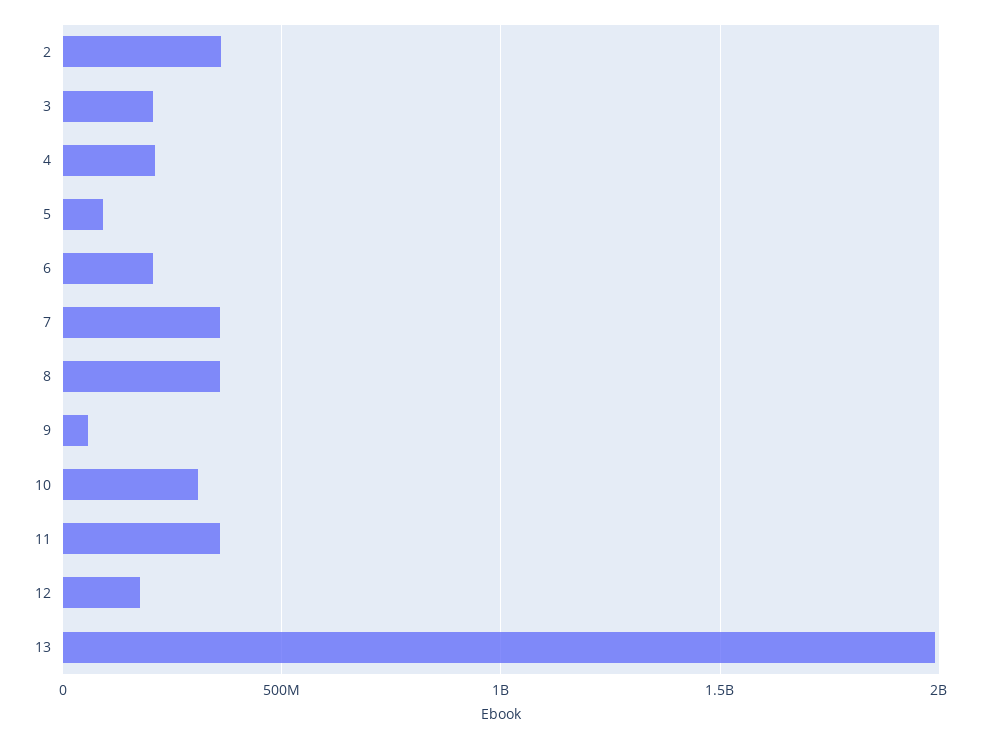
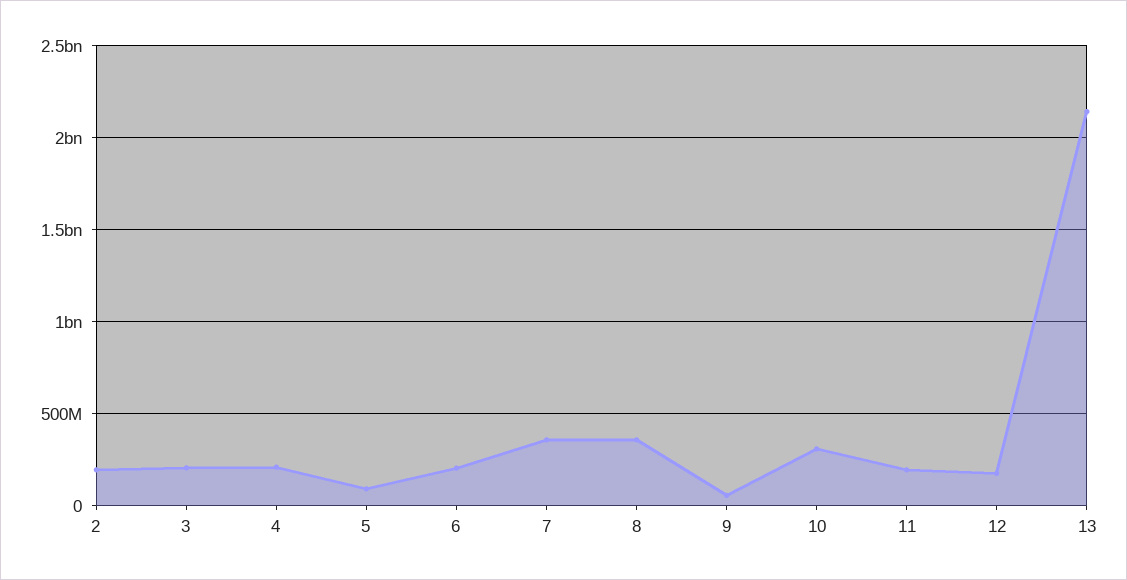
2: 350000000 -> 200000000
11: 350000000 -> 200000000
13: 2000000000 -> 2150000000

